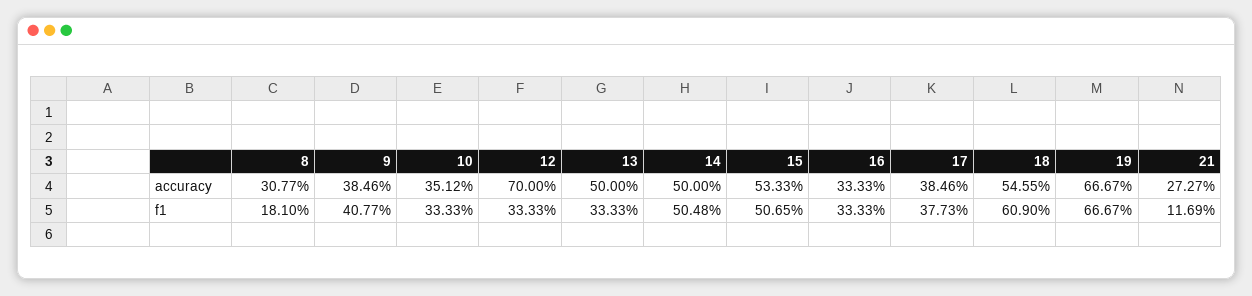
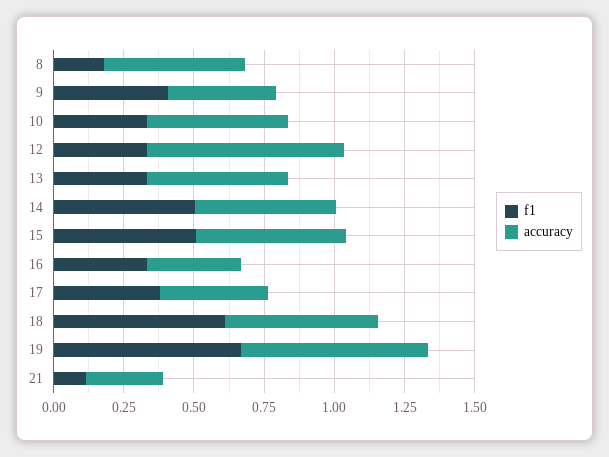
accuracy, 8: 0.3077 -> 0.5
accuracy, 10: 0.3512 -> 0.5

